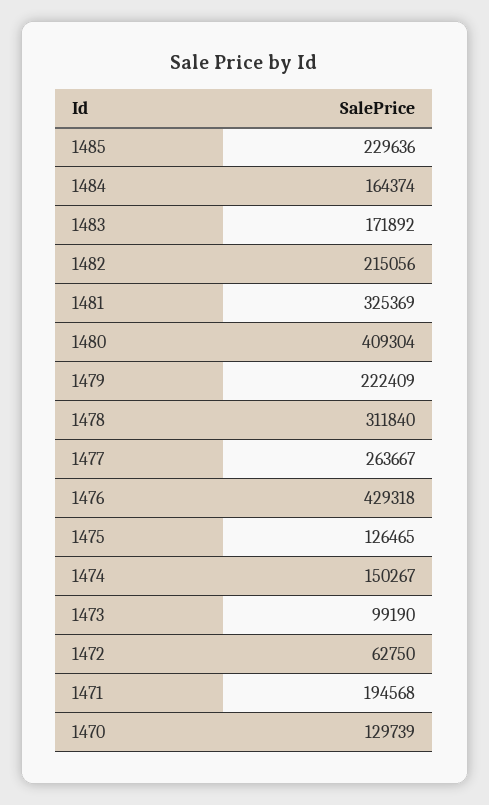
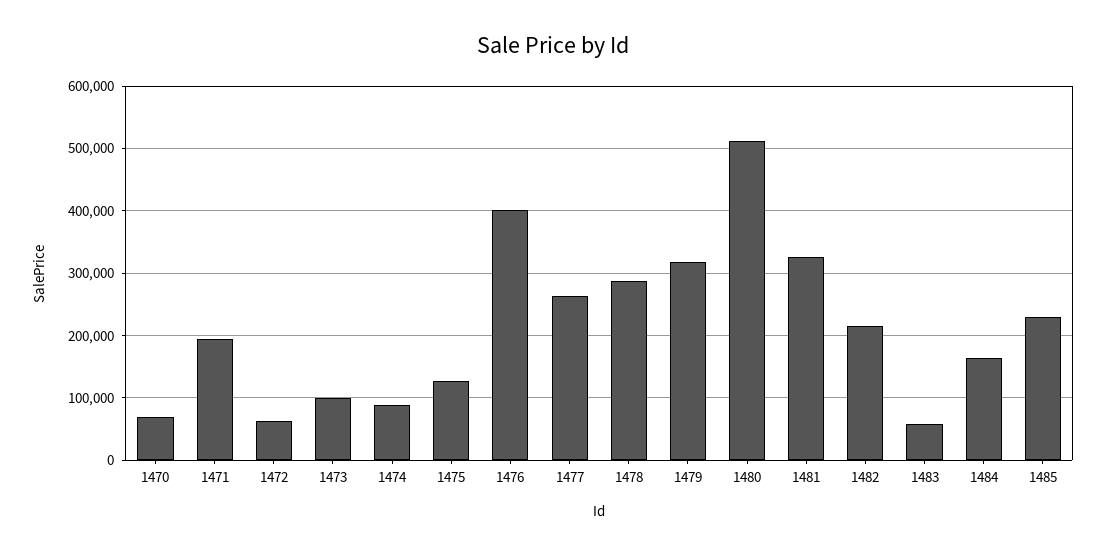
1483: 171892 -> 60000
1480: 409304 -> 510000
1479: 222409 -> 320000
1478: 311840 -> 290000
1476: 429318 -> 400000
1474: 150267 -> 90000
1470: 129739 -> 70000

